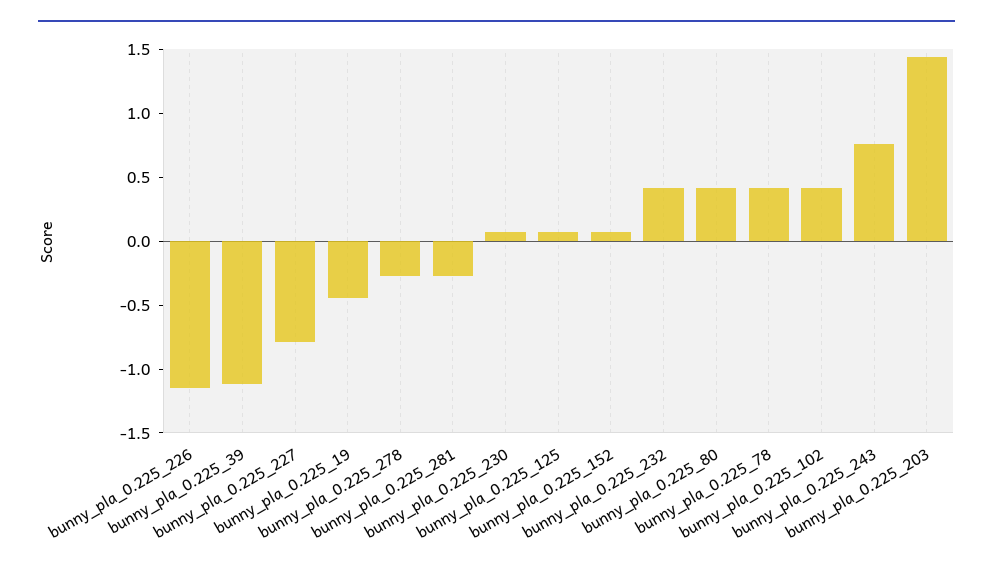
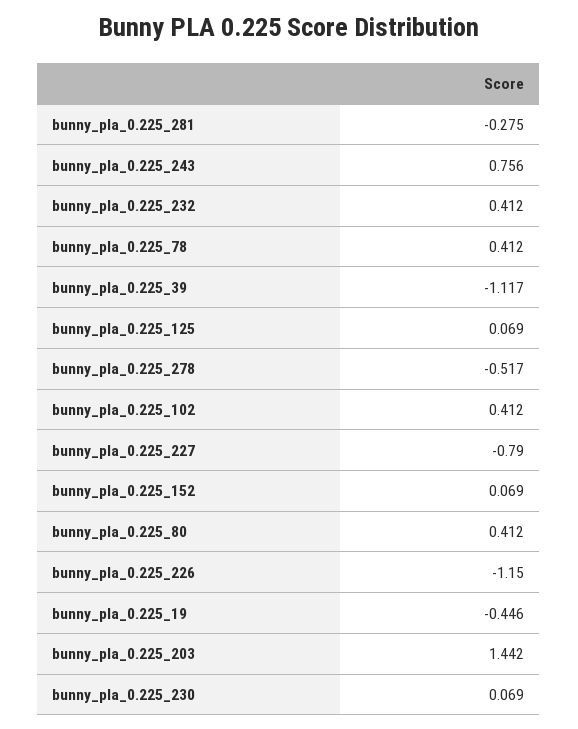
bunny_pla_0.225_278: -0.3 -> -0.517

